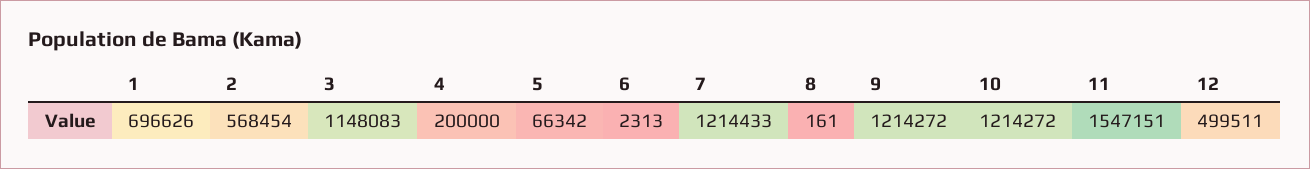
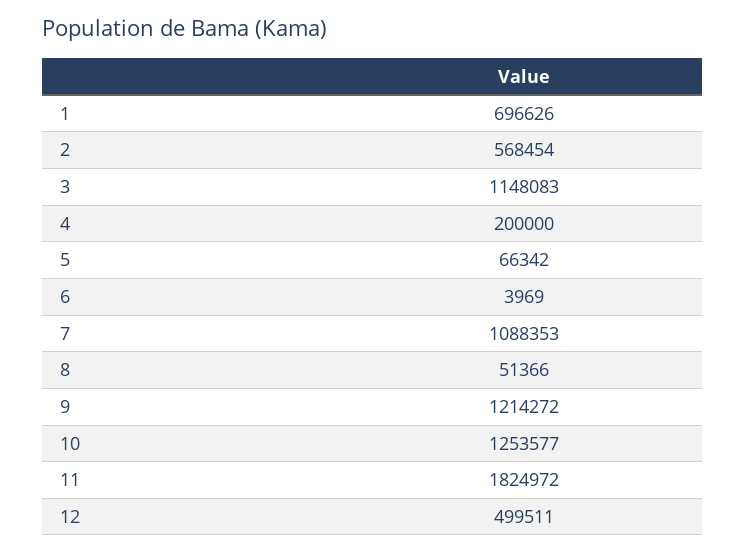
6: 2313 -> 3969
7: 1214433 -> 1088353
8: 161 -> 51366
10: 1214272 -> 1253577
11: 1547151 -> 1824972

